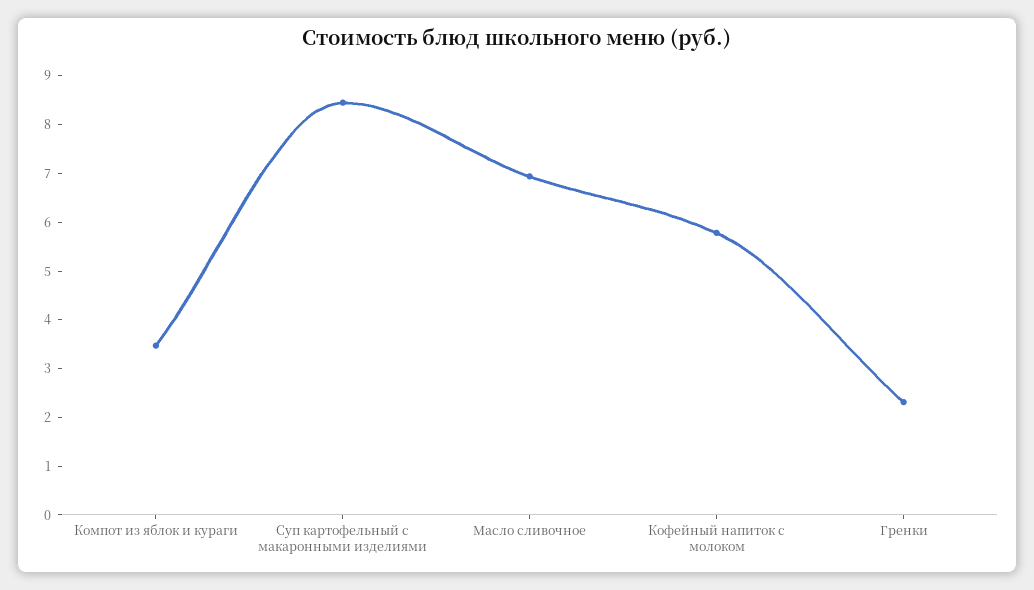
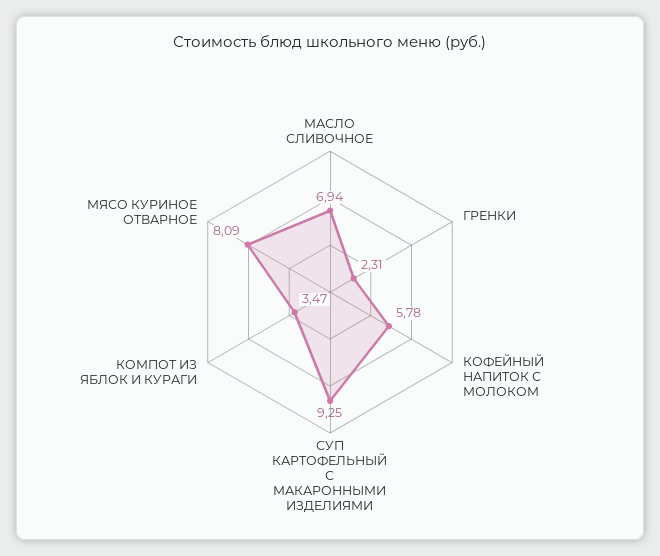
Суп картофельный с макаронными изделиями: 8.4 -> 9.25
МЯСО КУРИНОЕ ОТВАРНОЕ: none -> 8.09

